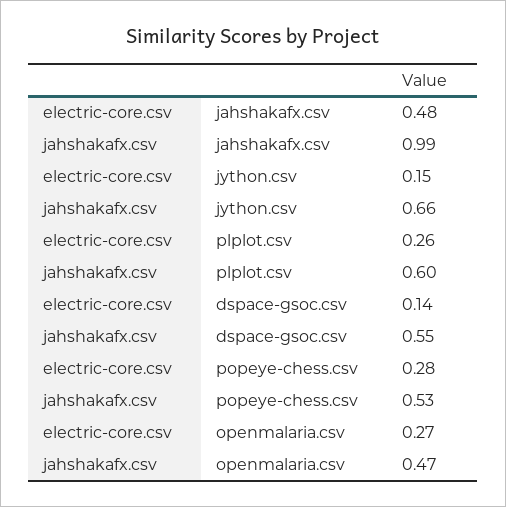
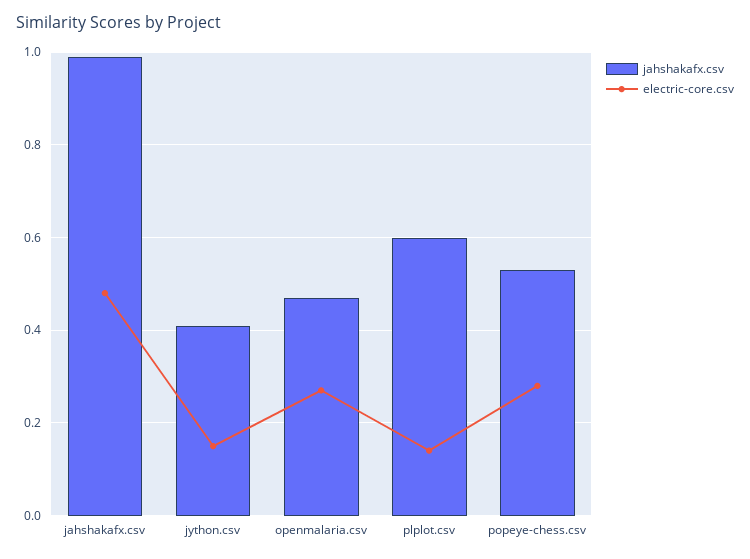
jahshakafx.csv, jython.csv: 0.66 -> 0.4
electric-core.csv, plplot.csv: 0.26 -> 0.15
electric-core.csv, dspace-gsoc.csv: 0.14 -> none
jahshakafx.csv, dspace-gsoc.csv: 0.55 -> none

